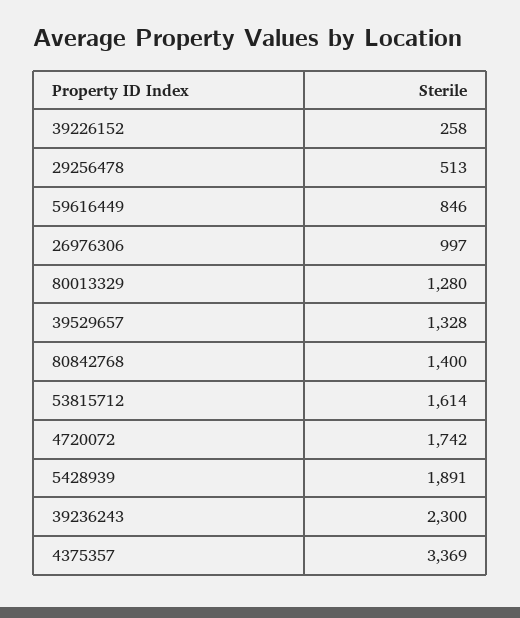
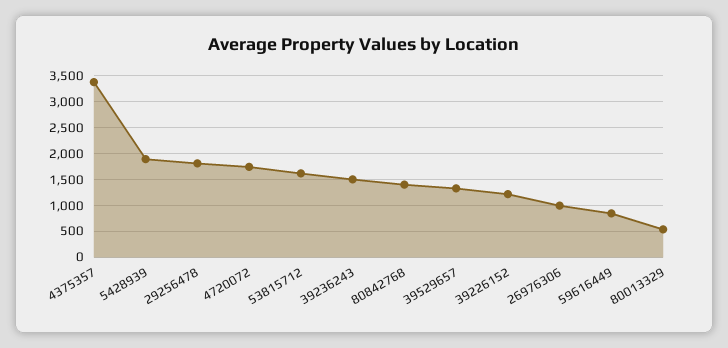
39226152: 258 -> 1250
29256478: 513 -> 1750
80013329: 1280 -> 500
39236243: 2300 -> 1500

